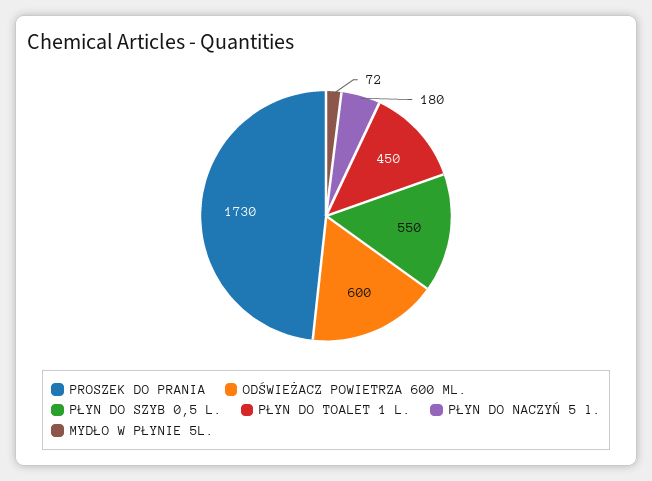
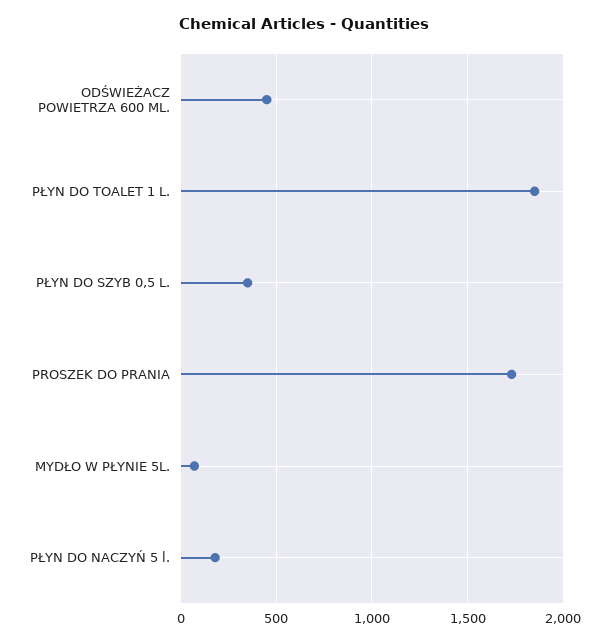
ODŚWIEŻACZ POWIETRZA 600 ML.: 600 -> 450
PŁYN DO SZYB 0,5 L.: 550 -> 350
PŁYN DO TOALET 1 L.: 450 -> 1850

